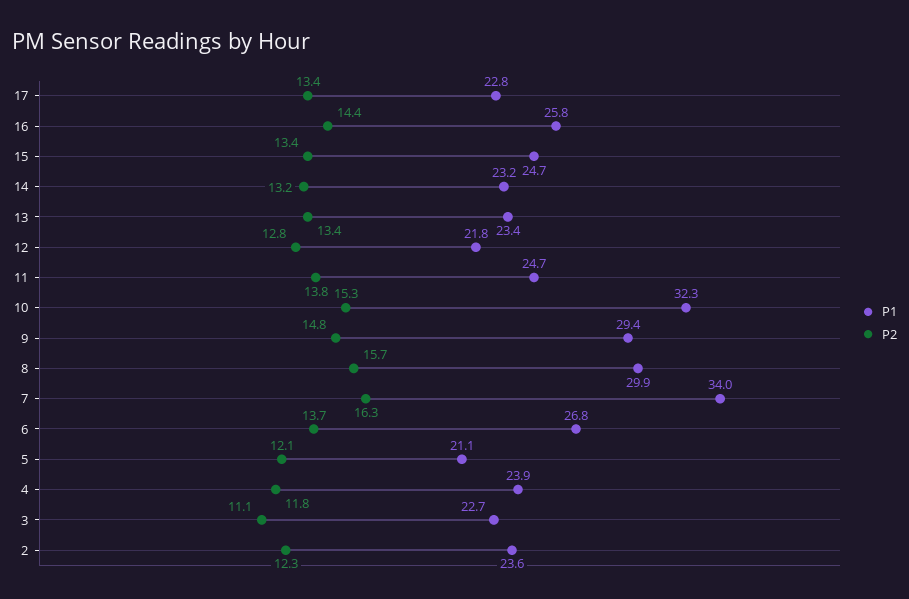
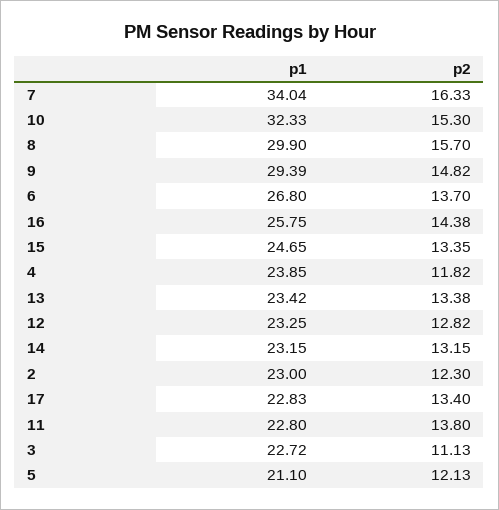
P1, 12: 21.8 -> 23.25
P1, 11: 24.7 -> 22.8
P1, 2: 23.6 -> 23

